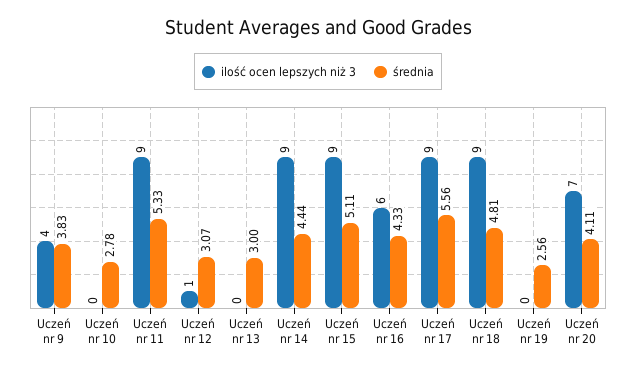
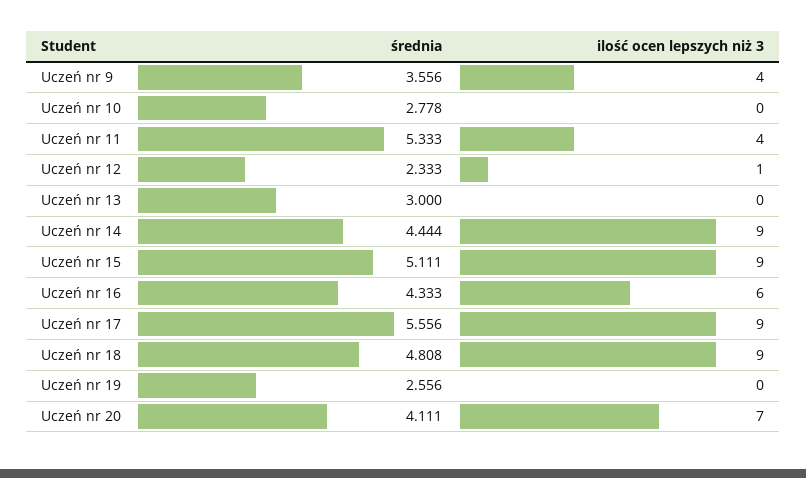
średnia, Uczeń nr 9: 3.83 -> 3.556
ilość ocen lepszych niż 3, Uczeń nr 11: 9 -> 4
średnia, Uczeń nr 12: 3.07 -> 2.333

